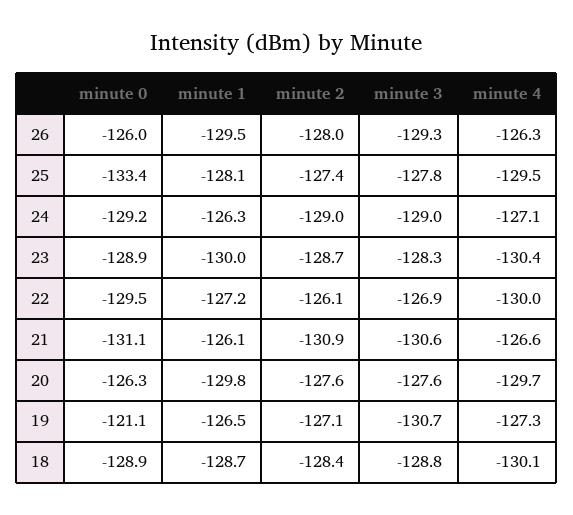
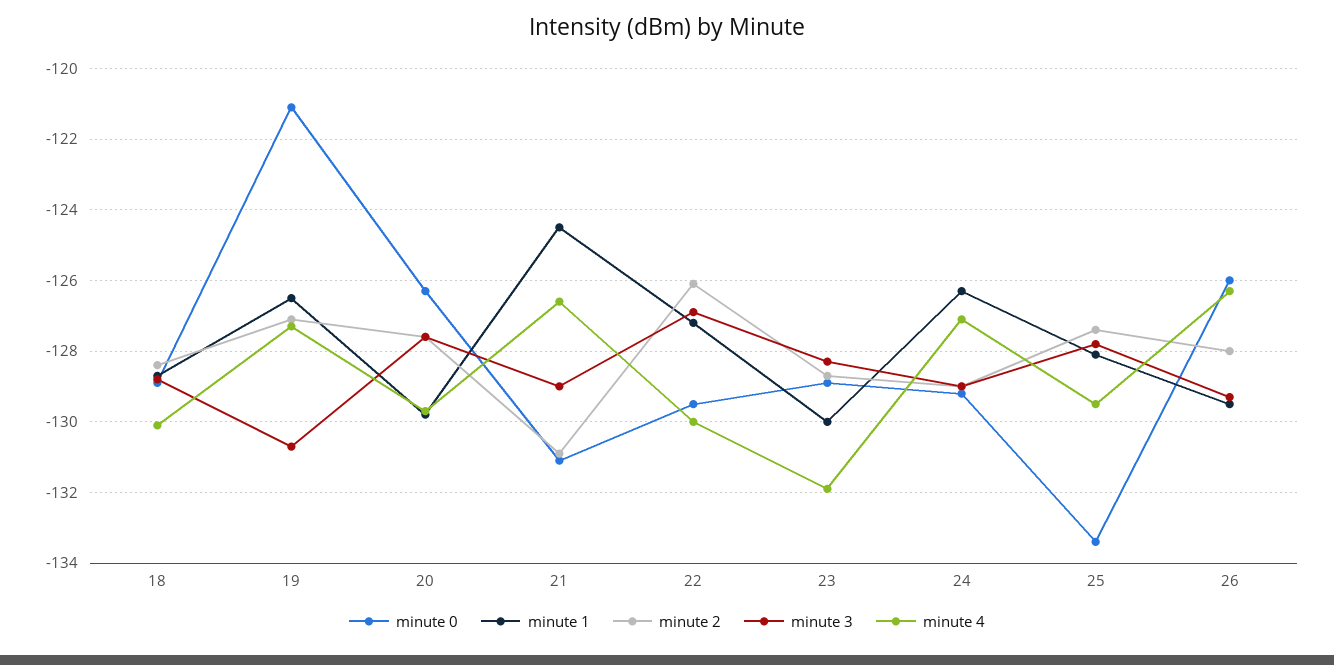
minute 4, 23: -130.4 -> -132
minute 1, 21: -126.1 -> -124.5
minute 3, 21: -130.6 -> -129

